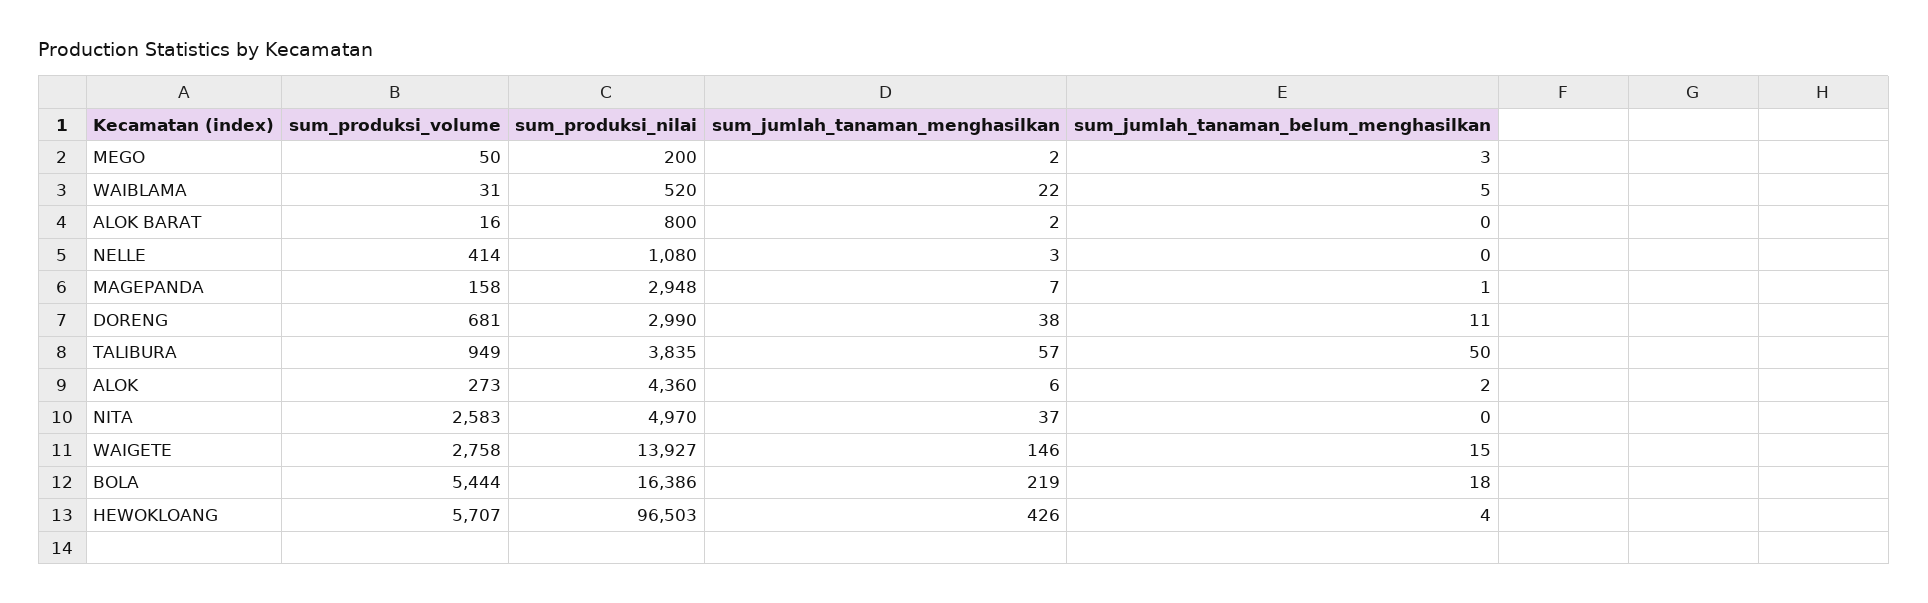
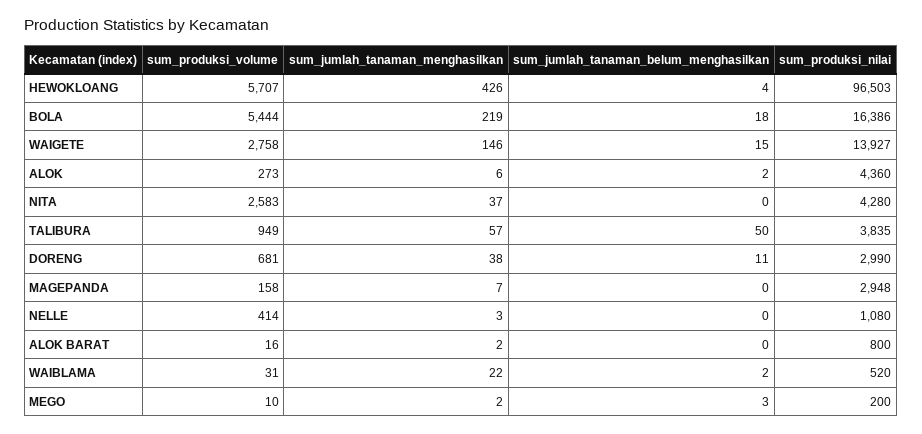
sum_produksi_volume, MEGO: 50 -> 10
sum_jumlah_tanaman_belum_menghasilkan, WAIBLAMA: 5 -> 2
sum_jumlah_tanaman_belum_menghasilkan, MAGEPANDA: 1 -> 0
sum_produksi_nilai, NITA: 4970 -> 4280

